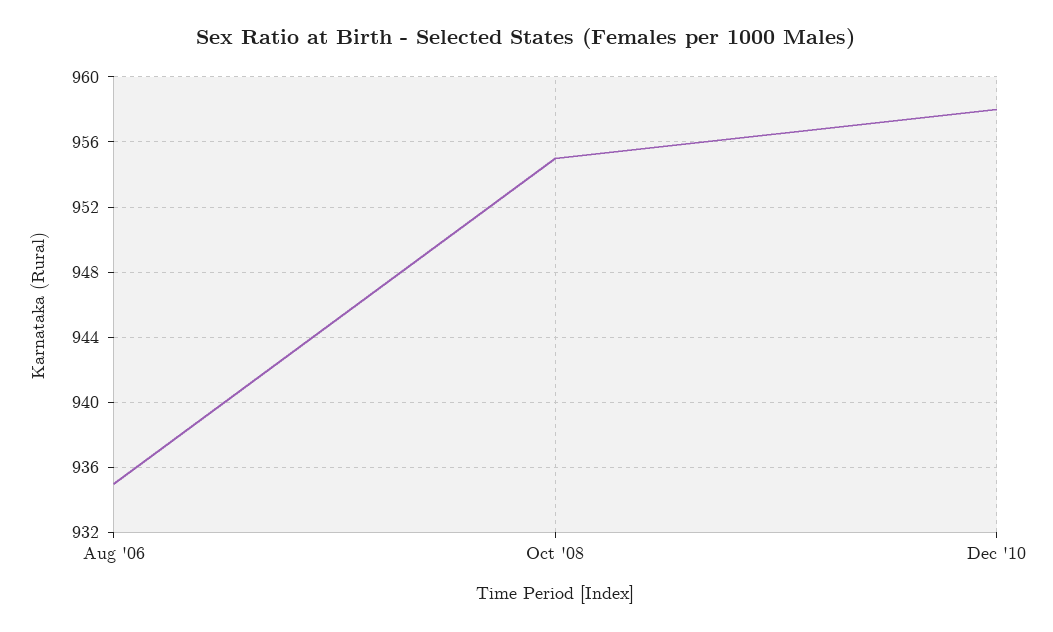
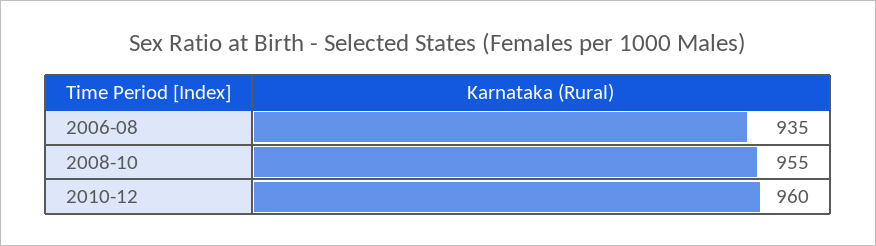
Dec '10: 958 -> 960

